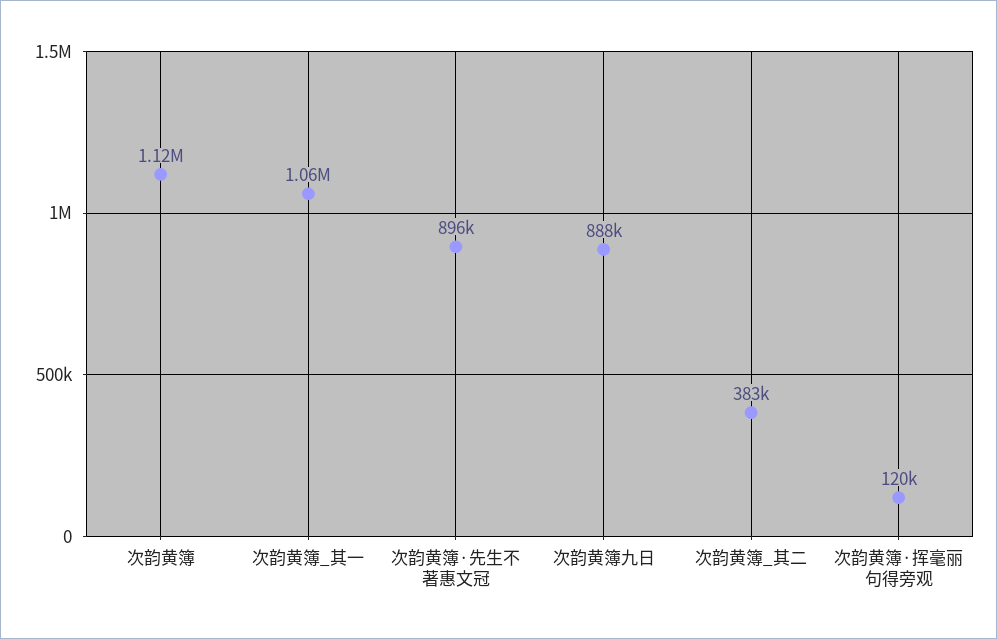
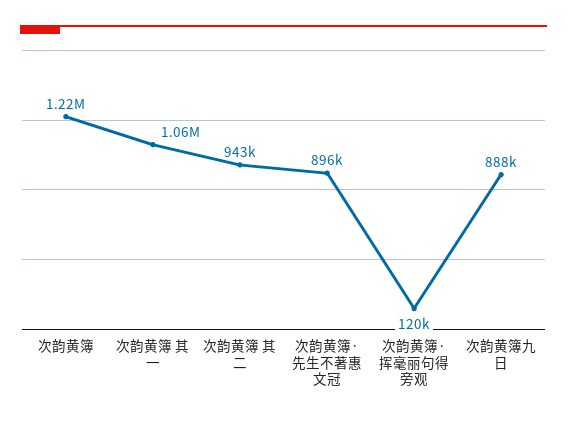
次韵黄簿: 1120000 -> 1220000
次韵黄簿_其二: 383000 -> 943000

